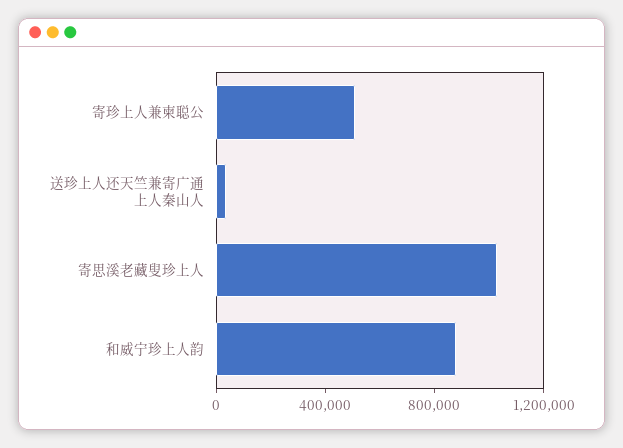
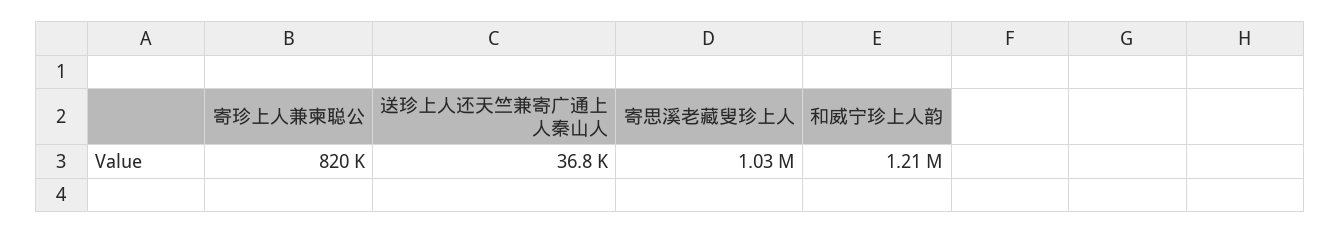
寄珍上人兼柬聪公: 500000 -> 820000
和威宁珍上人韵: 900000 -> 1210000

